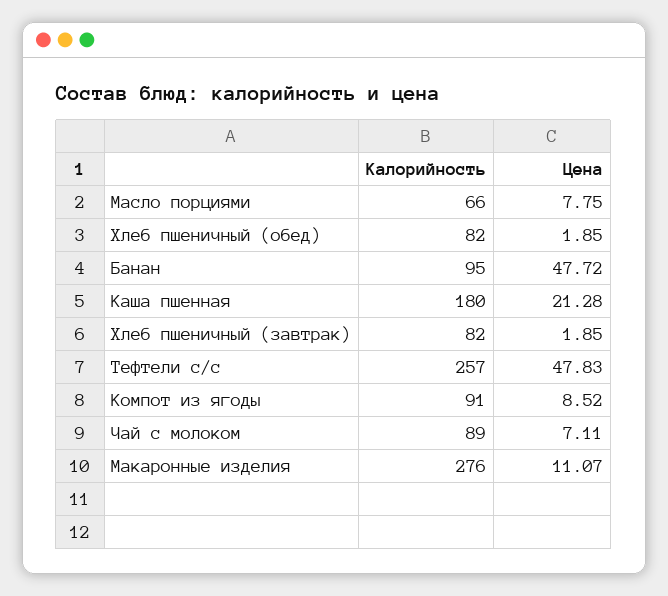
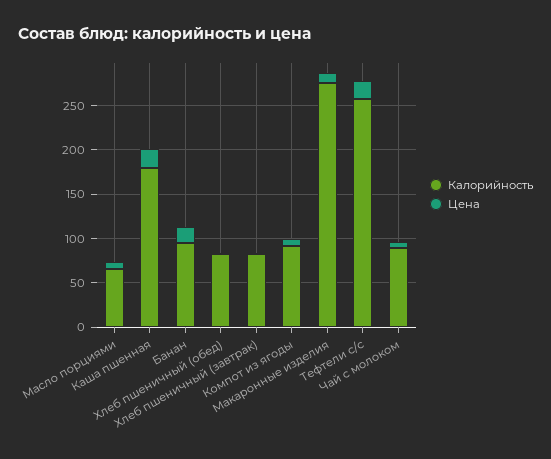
Цена, Банан: 47.72 -> 20
Цена, Тефтели с/с: 47.83 -> 20

